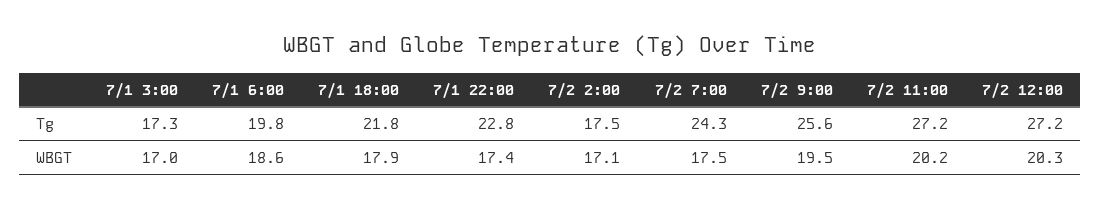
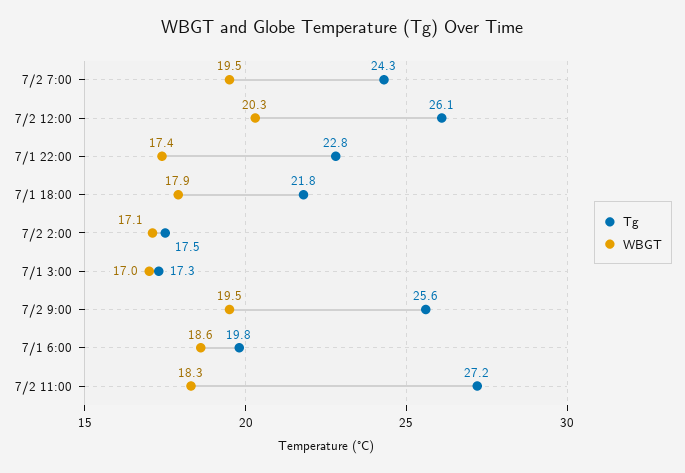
Tg, 7/2 12:00: 27.2 -> 26.1
WBGT, 7/2 7:00: 17.5 -> 19.5
WBGT, 7/2 11:00: 20.2 -> 18.3

